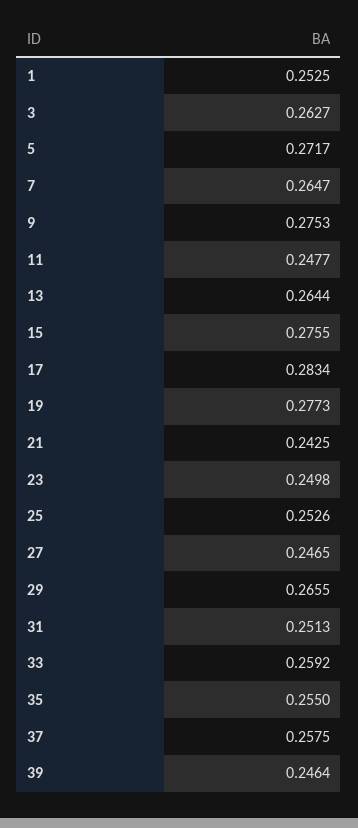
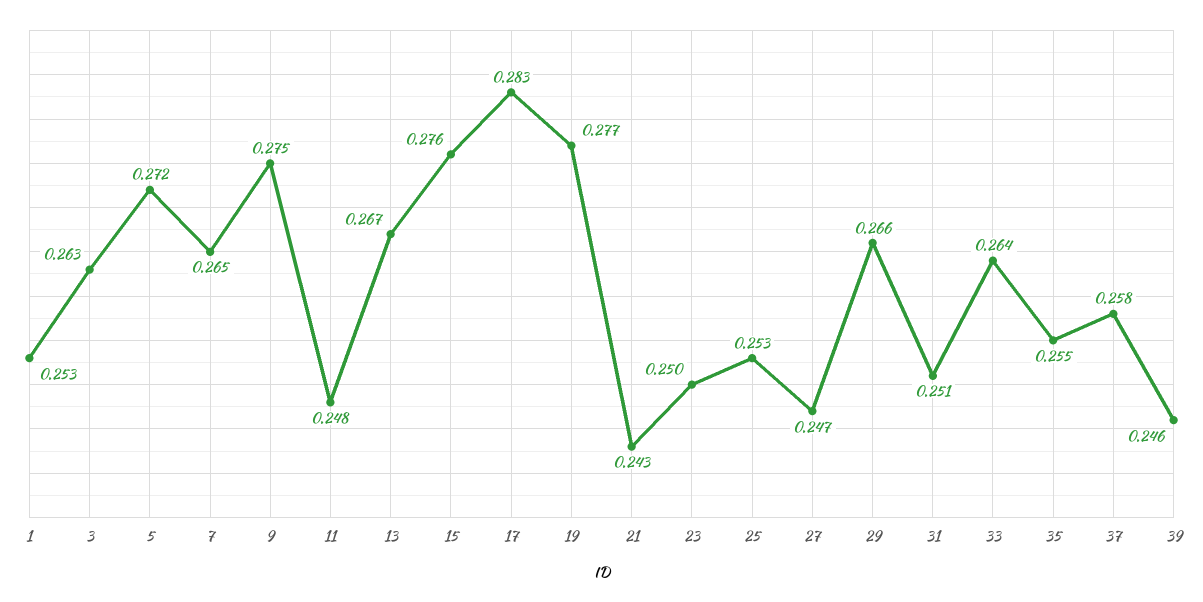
13: 0.2644 -> 0.267
33: 0.2592 -> 0.264

